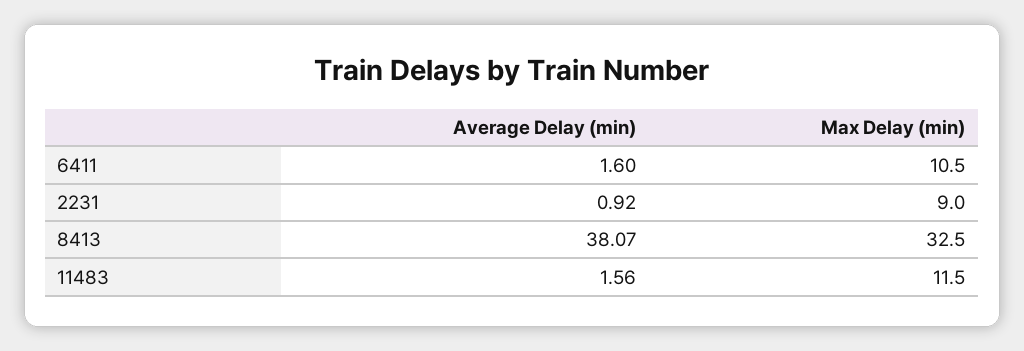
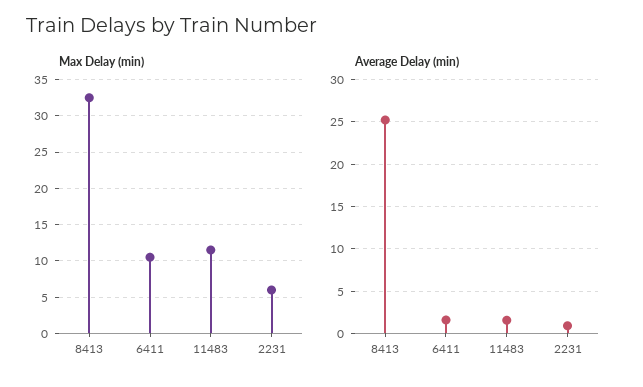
Max Delay (min), 2231: 9 -> 6
Average Delay (min), 8413: 38.07 -> 25

